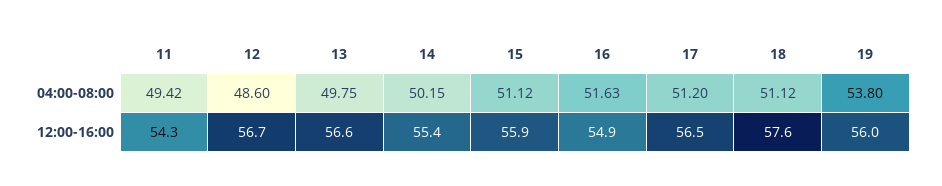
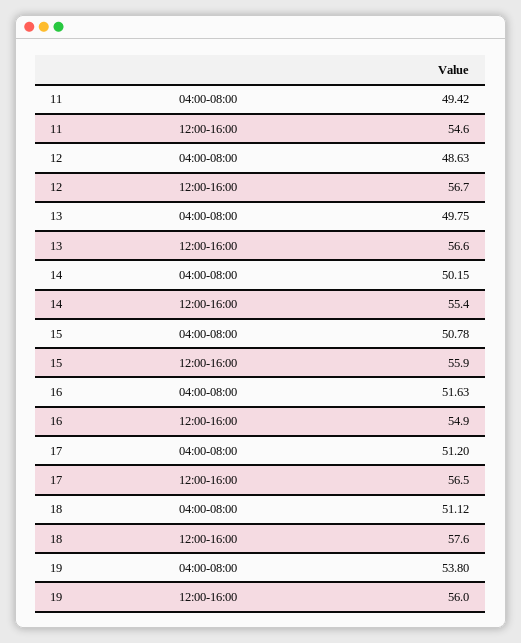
12, 04:00-08:00: 48.6 -> 48.63
15, 04:00-08:00: 51.12 -> 50.78
11, 12:00-16:00: 54.3 -> 54.6

